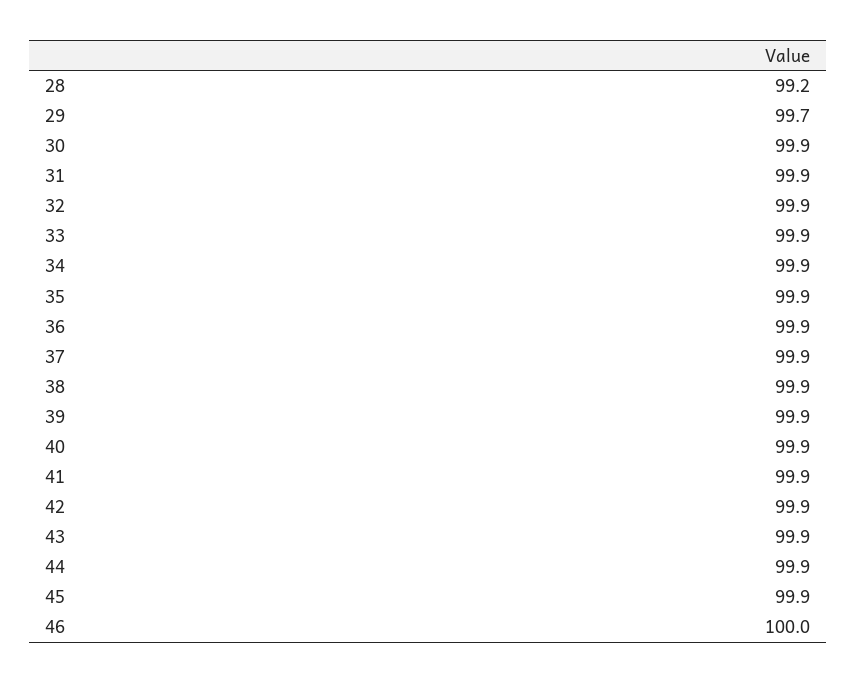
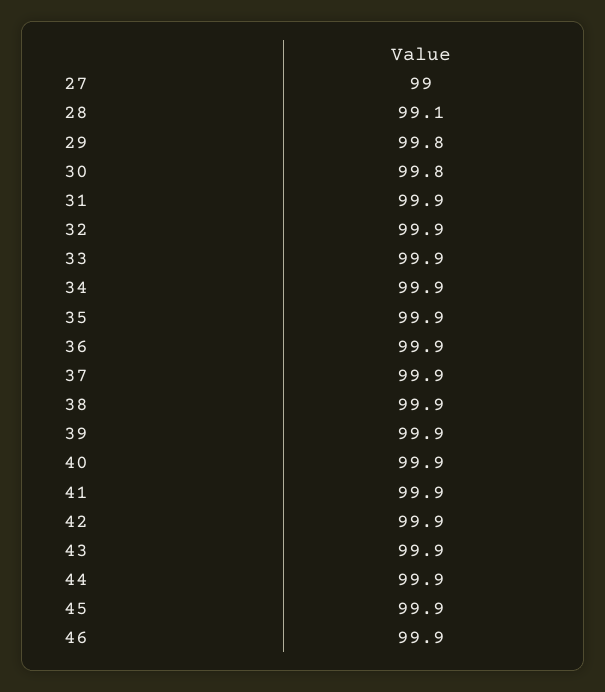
28: 99.2 -> 99.1
29: 99.7 -> 99.8
30: 99.9 -> 99.8
46: 100 -> 99.9
27: none -> 99

